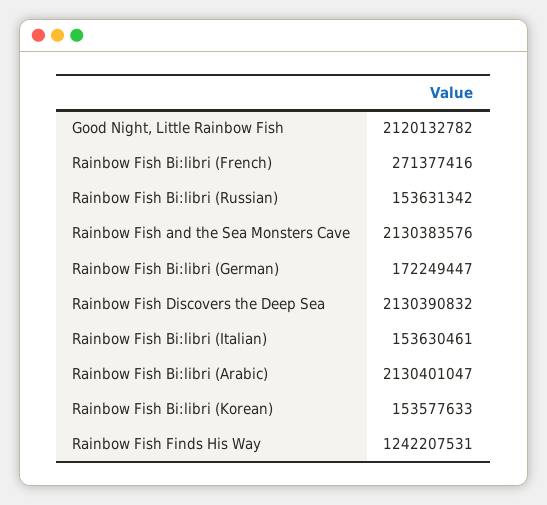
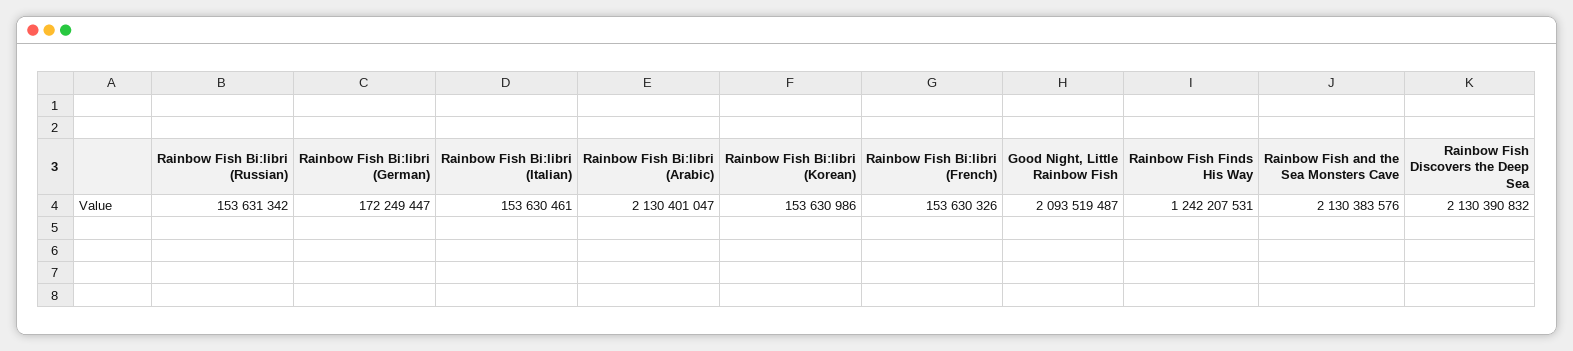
Good Night, Little Rainbow Fish: 2120132782 -> 2093519487
Rainbow Fish Bi:libri (French): 271377416 -> 153630326
Rainbow Fish Bi:libri (Korean): 153577633 -> 153630986

